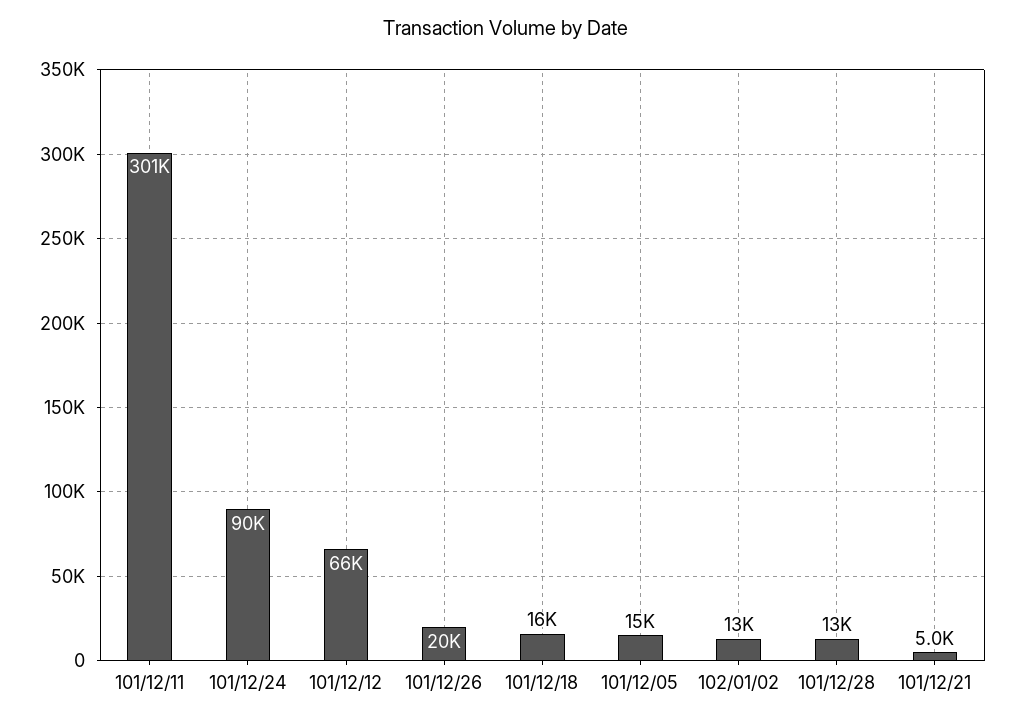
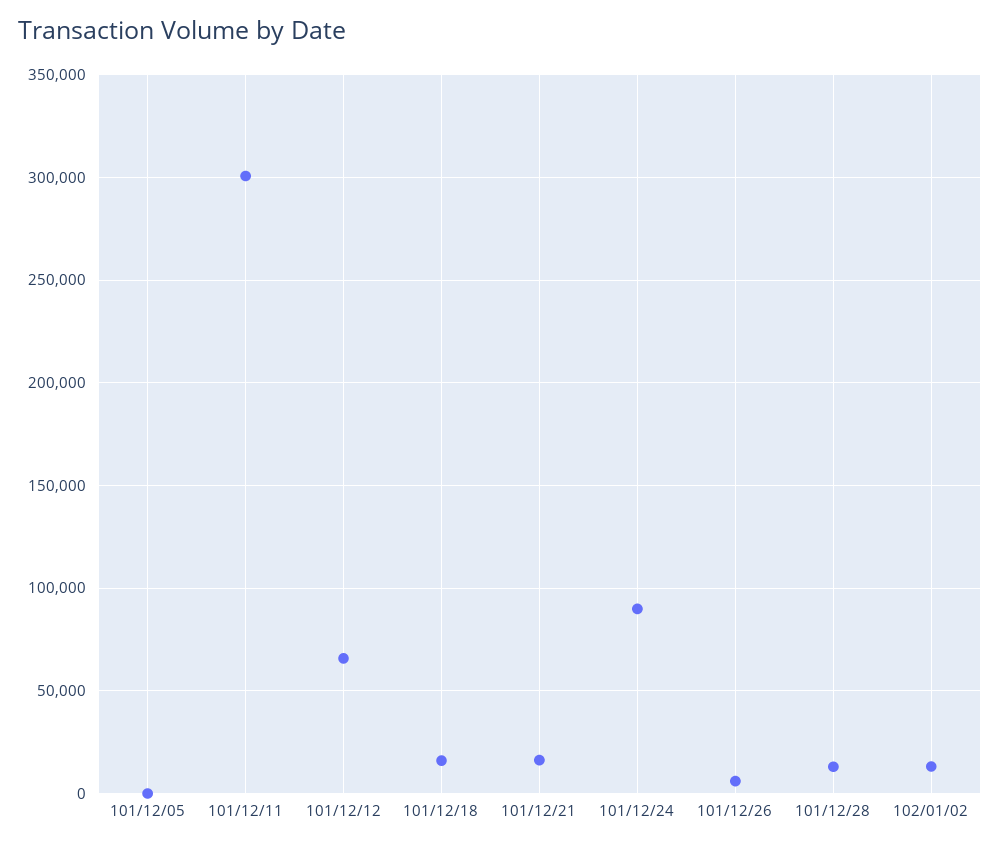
101/12/26: 20000 -> 5000
101/12/05: 15000 -> 0
101/12/21: 5000 -> 15000

